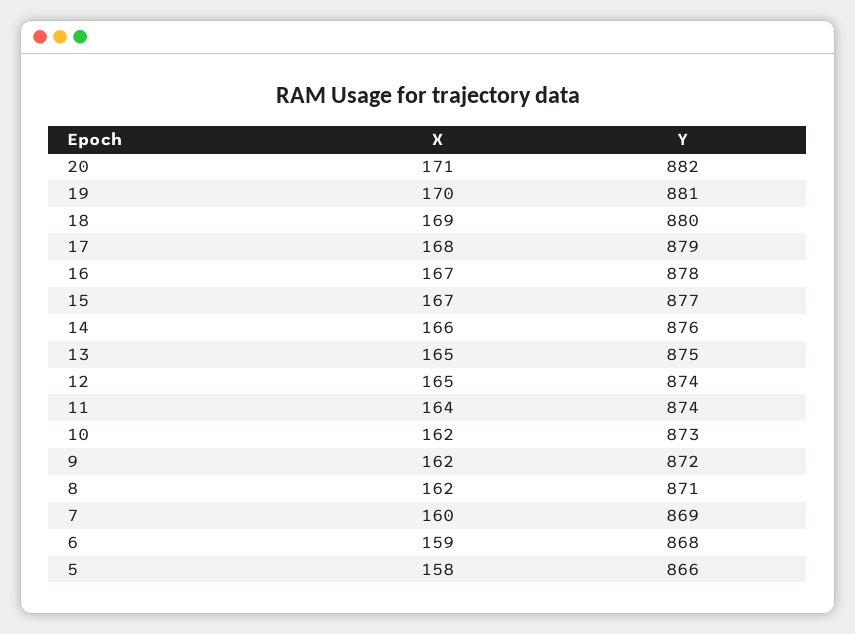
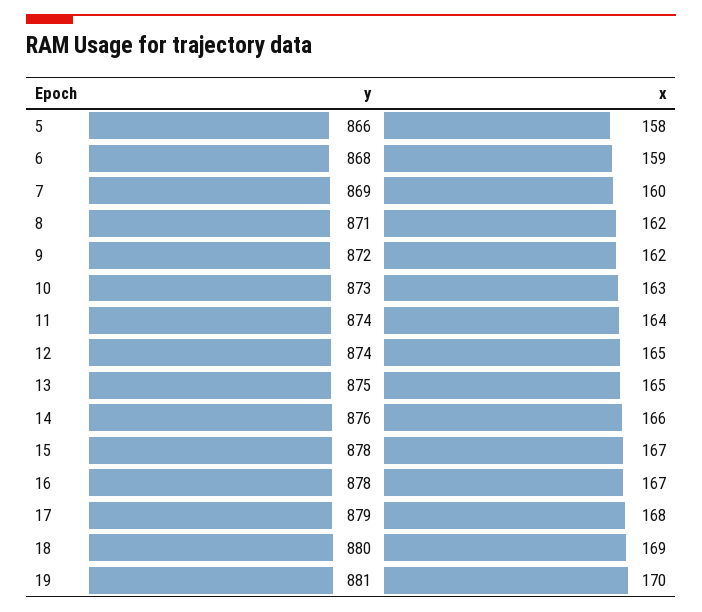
X, 20: 171 -> none
Y, 20: 882 -> none
Y, 15: 877 -> 878
X, 10: 162 -> 163

